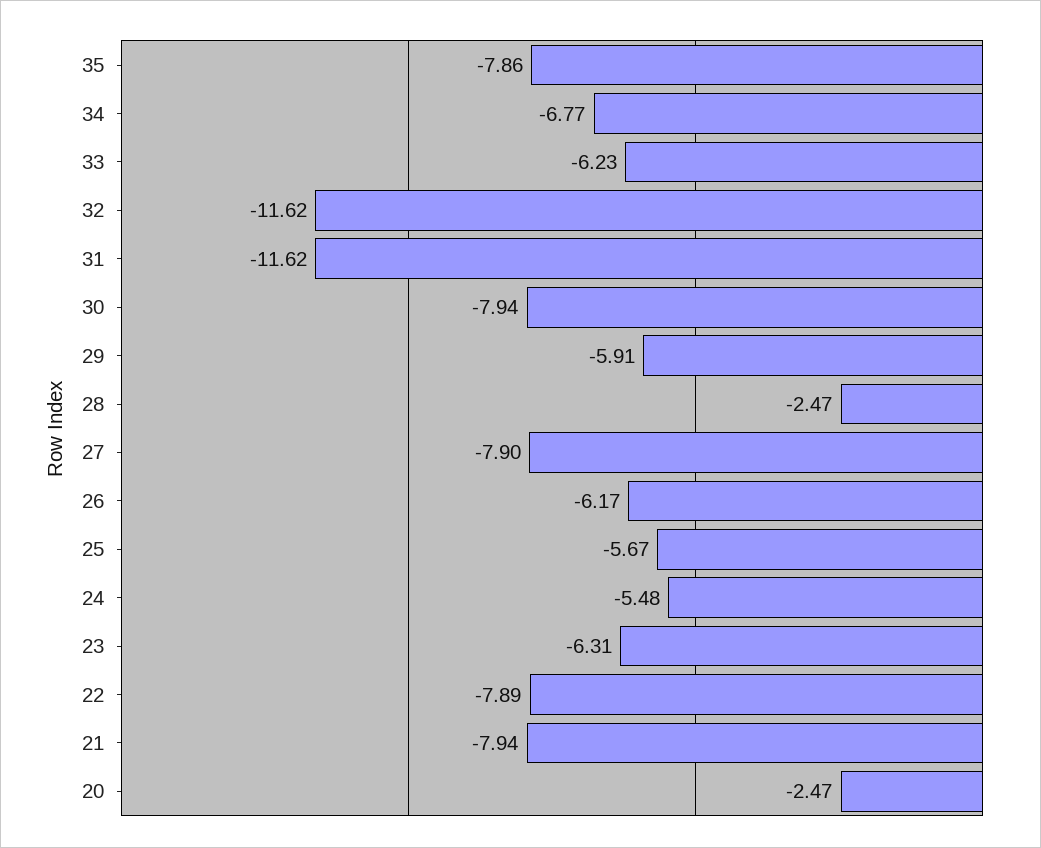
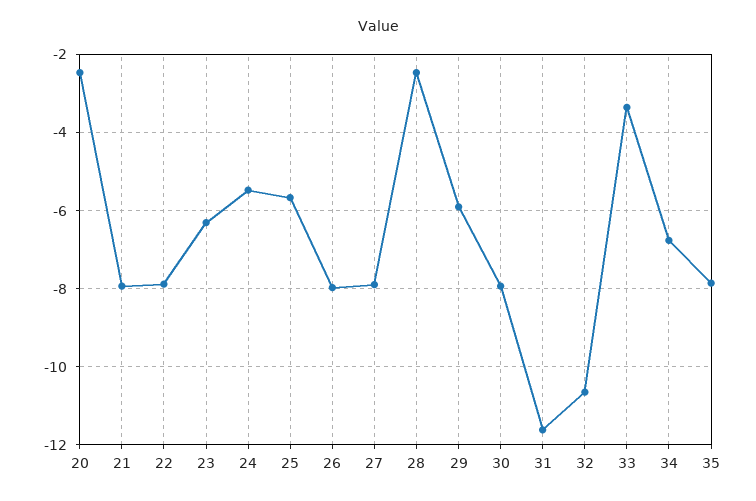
33: -6.23 -> -3.4
32: -11.62 -> -10.6
26: -6.17 -> -8

